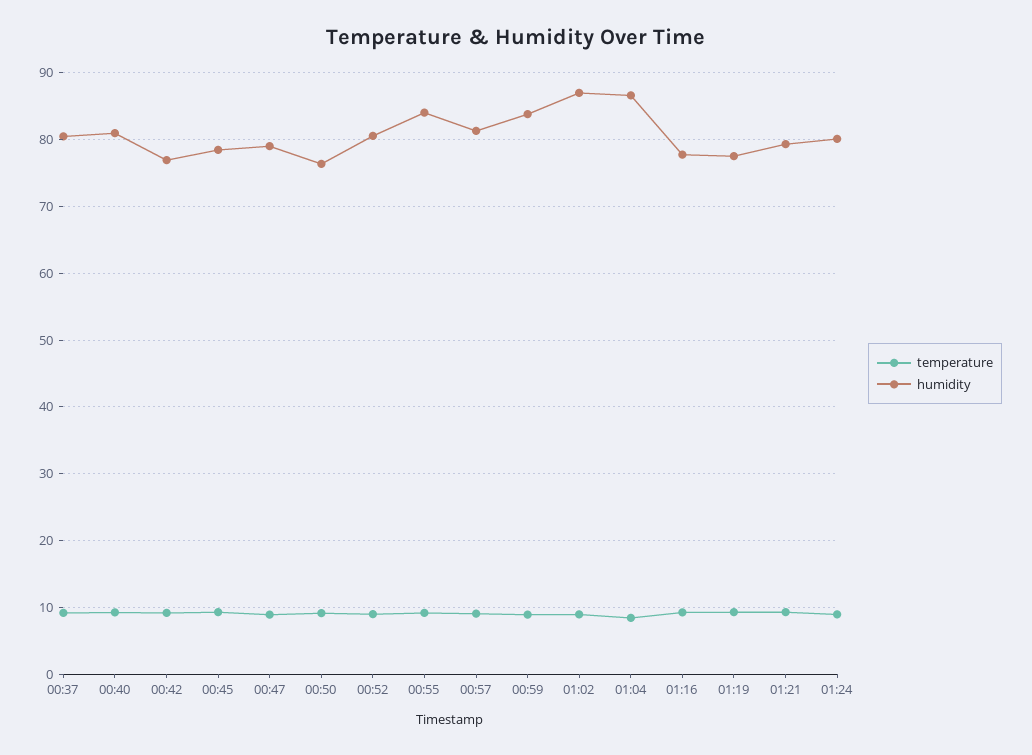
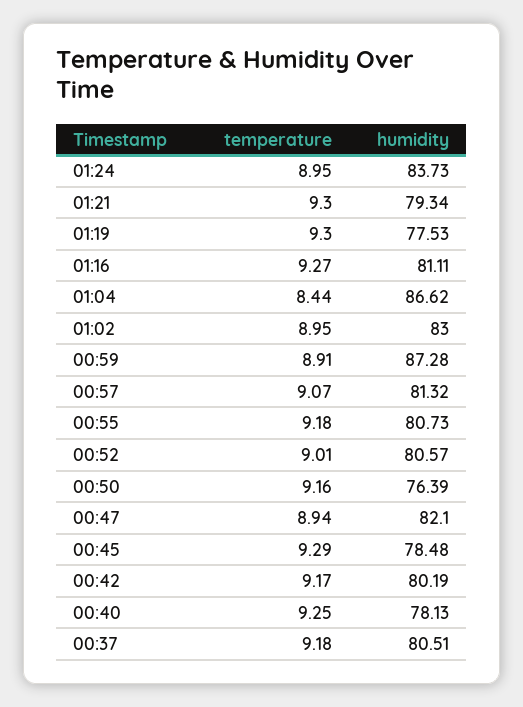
humidity, 00:40: 81 -> 78.13
humidity, 00:42: 77 -> 80.19
humidity, 00:47: 79 -> 82.1
humidity, 00:55: 84 -> 80.73
humidity, 00:59: 84 -> 87.28
humidity, 01:02: 87 -> 83
humidity, 01:16: 78 -> 81.11
humidity, 01:24: 80 -> 83.73

